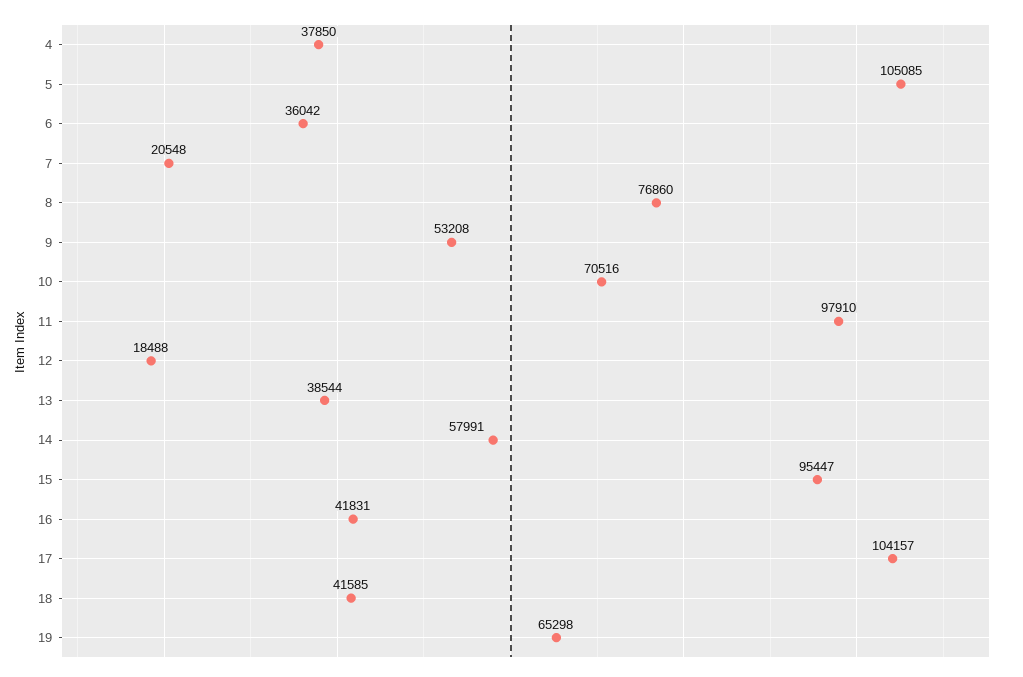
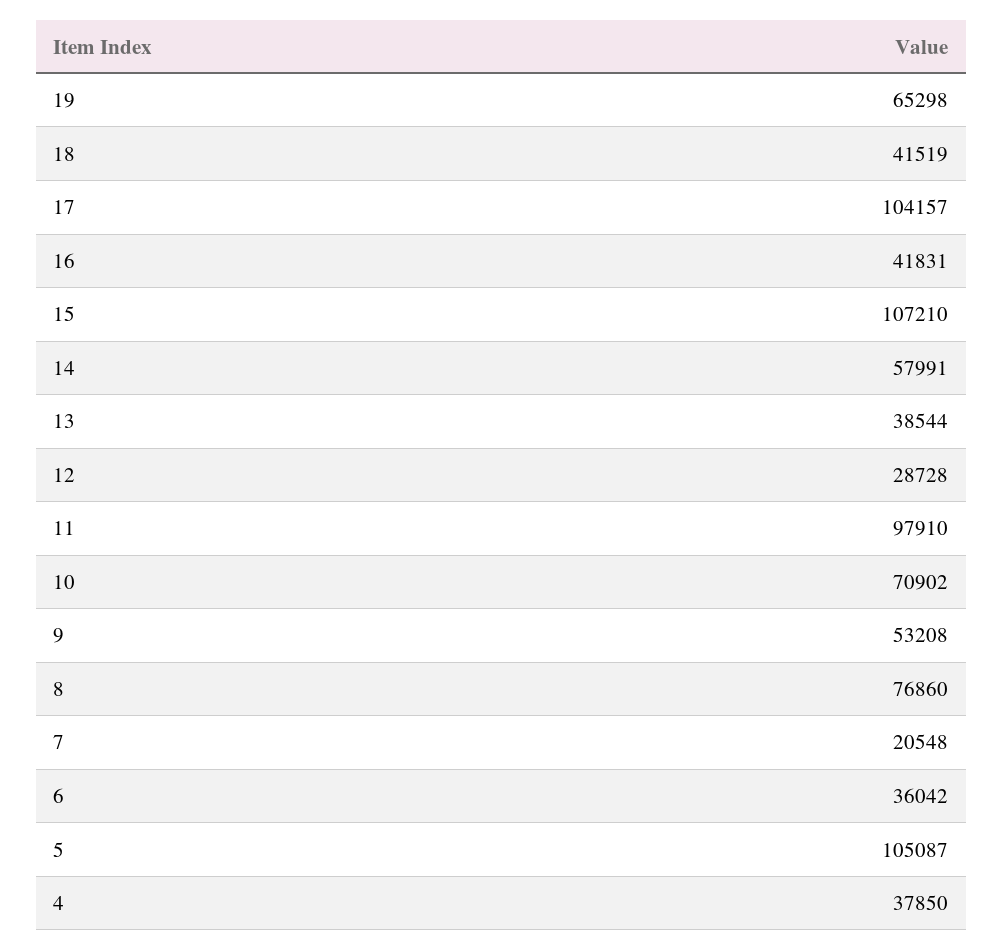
5: 105085 -> 105087
10: 70516 -> 70902
12: 18488 -> 28728
15: 95447 -> 107210
18: 41585 -> 41519

